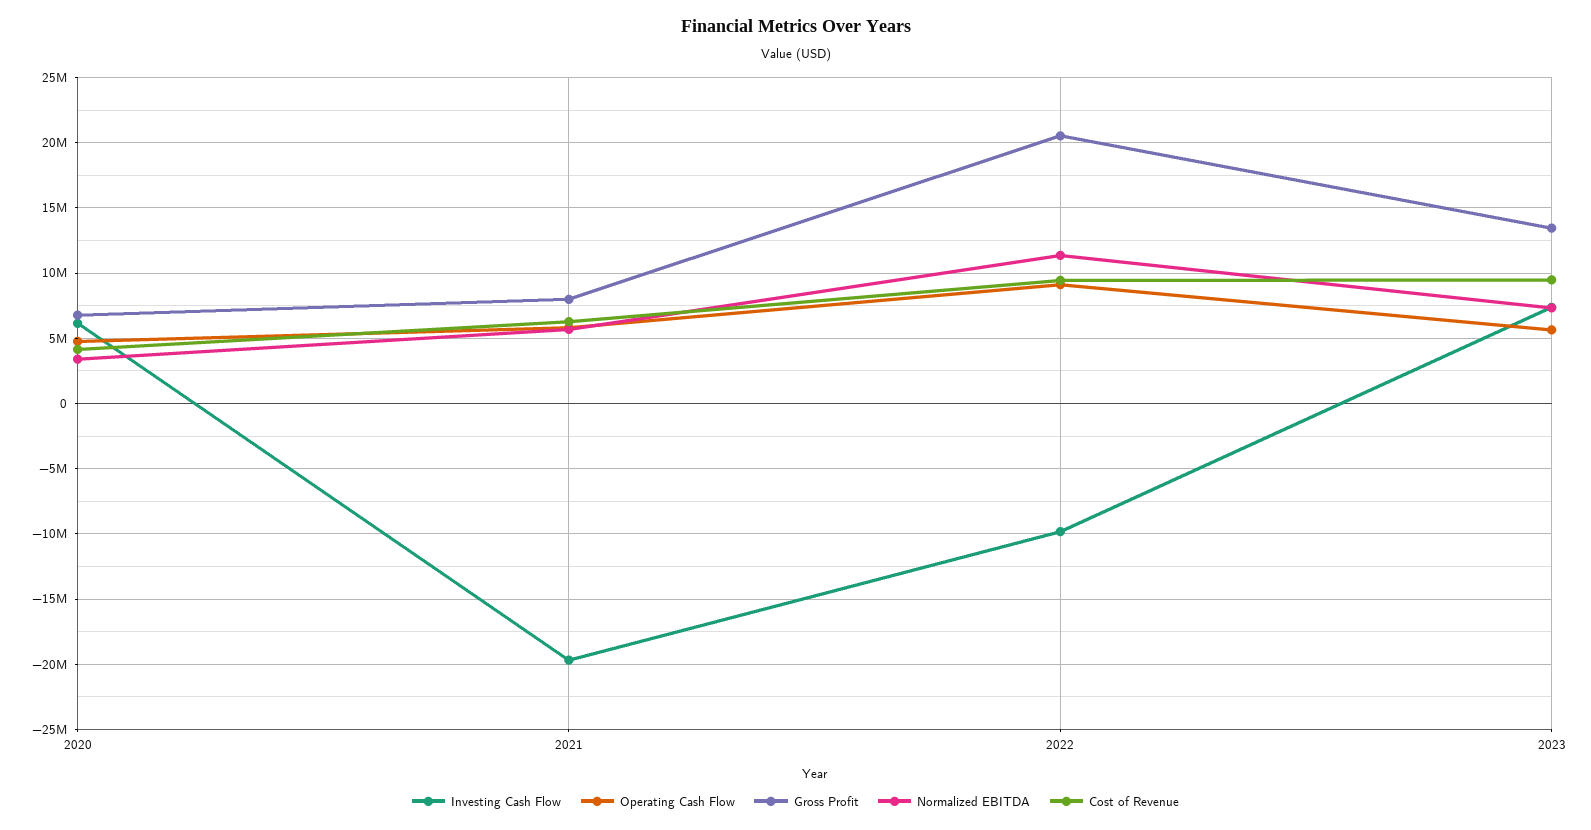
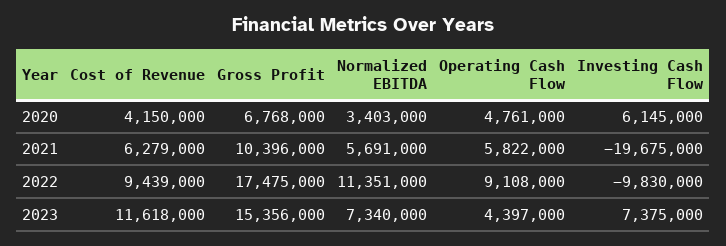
Gross Profit, 2021: 8000000 -> 10396000
Gross Profit, 2022: 20500000 -> 17475000
Operating Cash Flow, 2023: 5500000 -> 4397000
Gross Profit, 2023: 13500000 -> 15356000
Cost of Revenue, 2023: 9500000 -> 11618000

